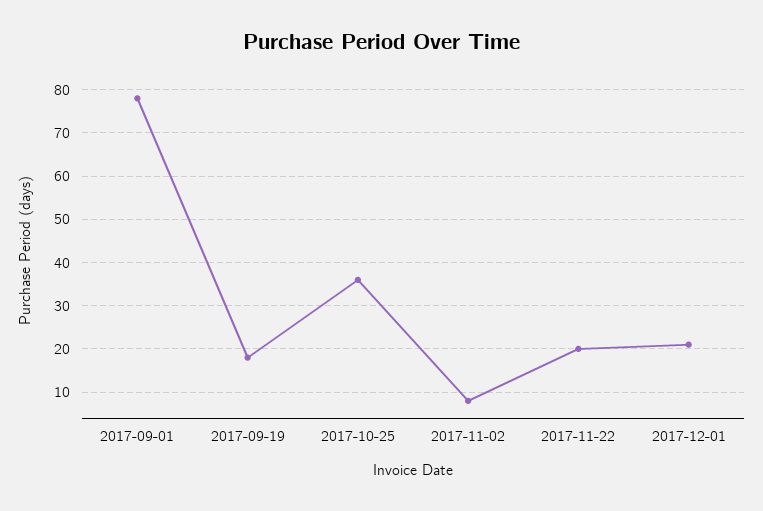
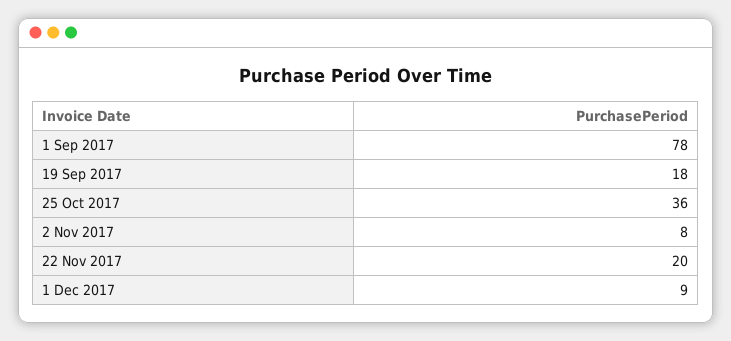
2017-12-01: 20 -> 9

